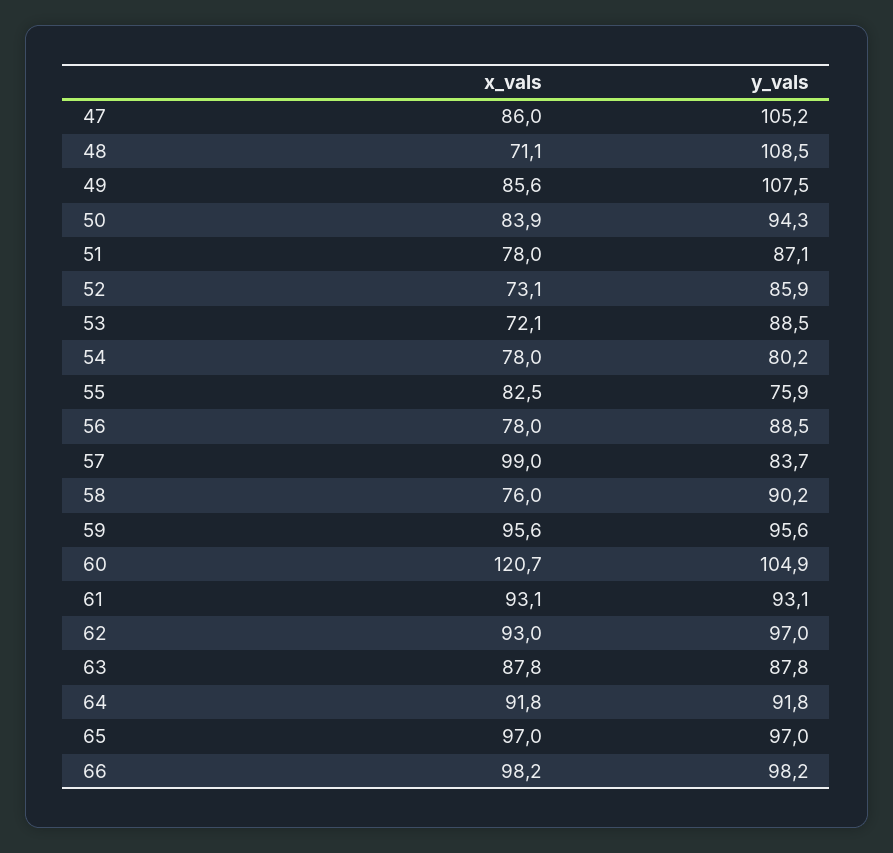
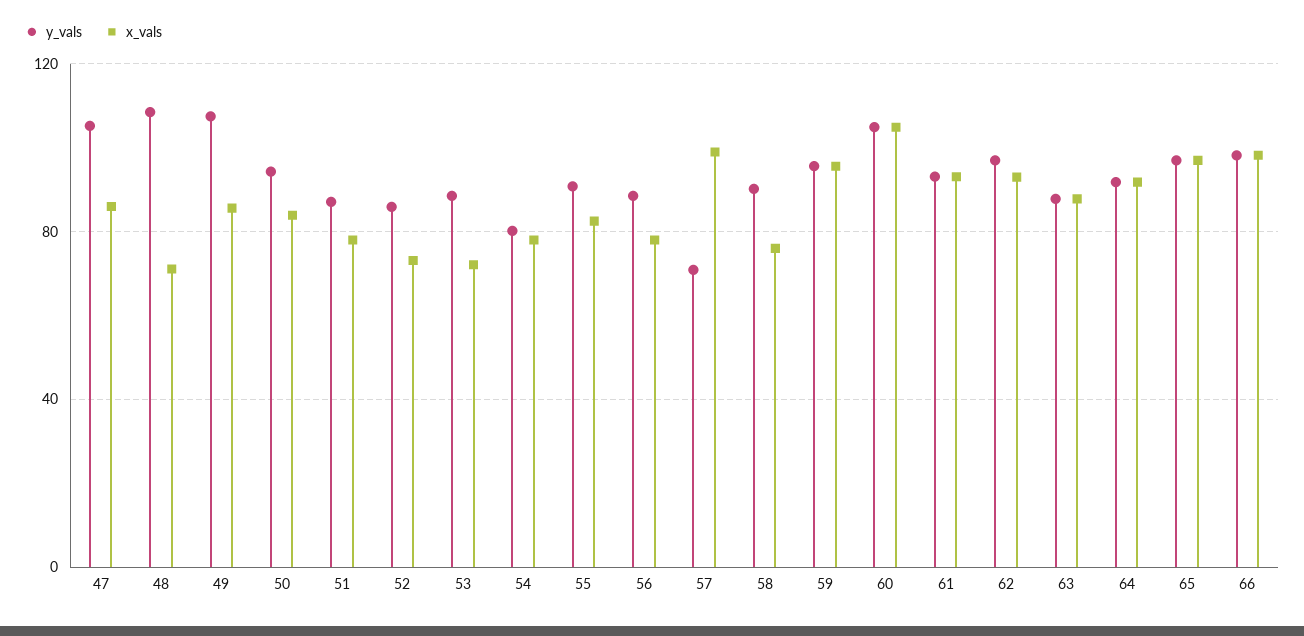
y_vals, 55: 75.9 -> 90
y_vals, 57: 83.7 -> 70
x_vals, 60: 120.7 -> 105

